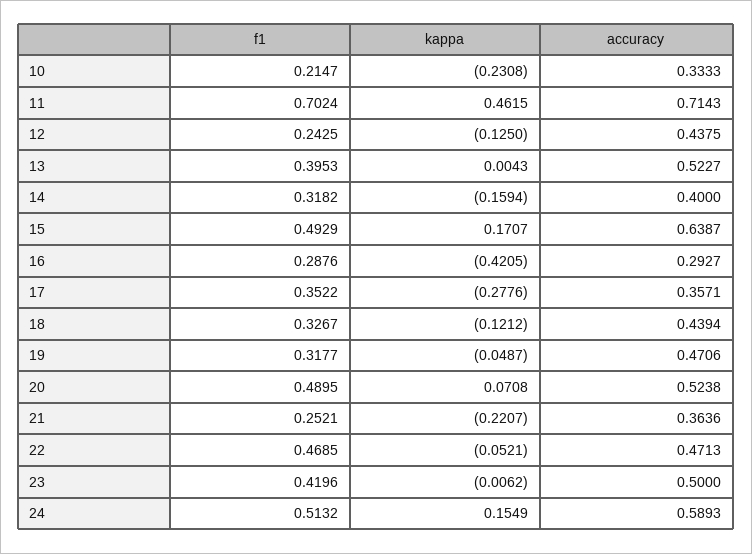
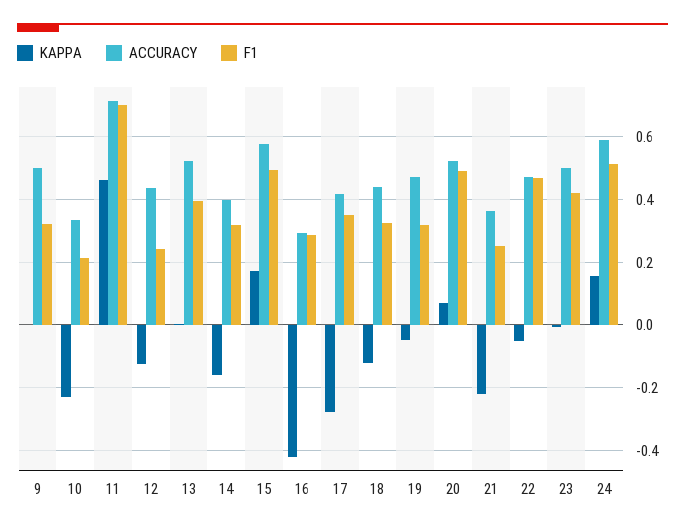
accuracy, 15: 0.6387 -> 0.58
accuracy, 17: 0.3571 -> 0.42
kappa, 9: none -> 0
accuracy, 9: none -> 0.5
f1, 9: none -> 0.32

